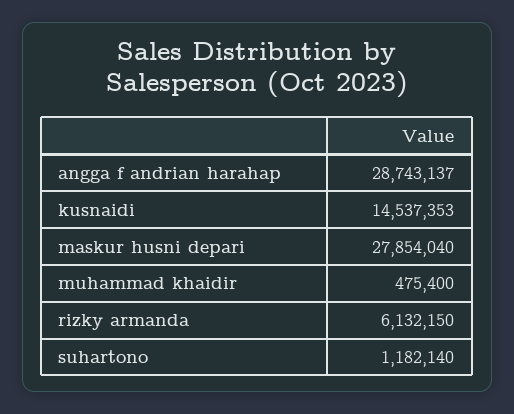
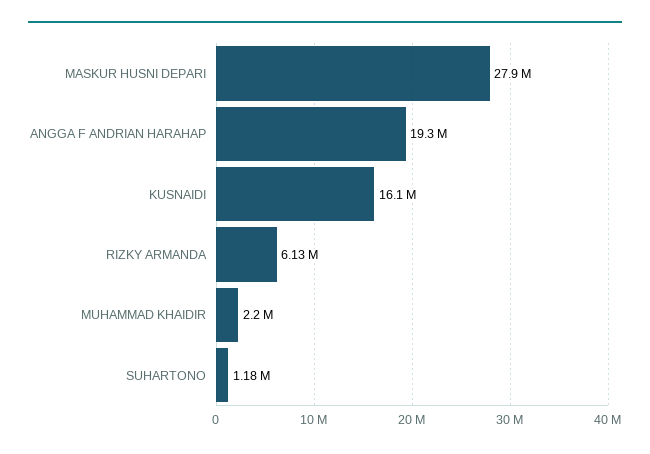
angga f andrian harahap: 28743137 -> 19300000
kusnaidi: 14537353 -> 16100000
muhammad khaidir: 475400 -> 2200000

